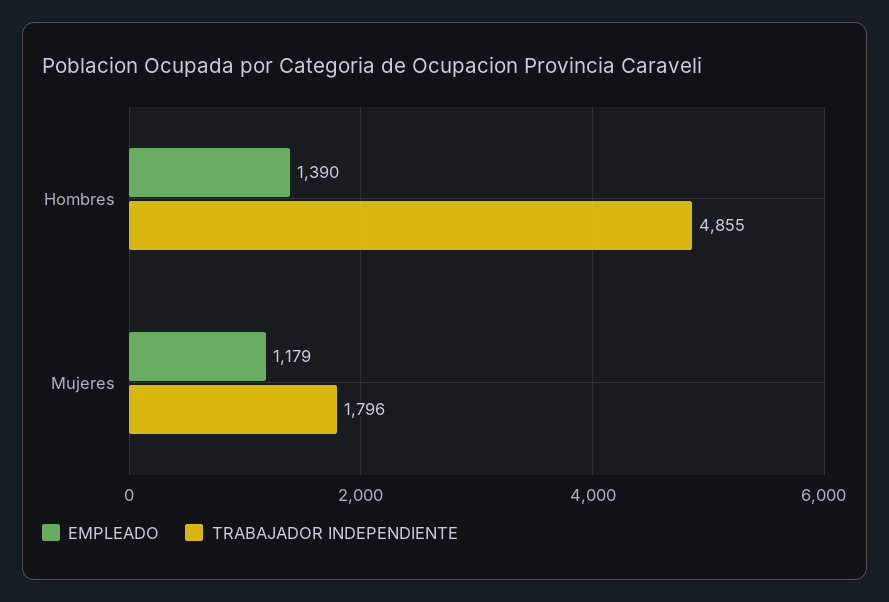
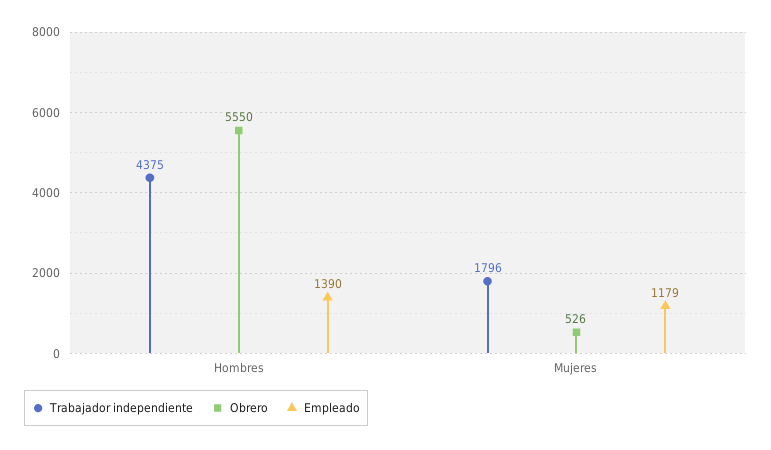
TRABAJADOR INDEPENDIENTE, Hombres: 4855 -> 4375
Obrero, Hombres: none -> 5550
Obrero, Mujeres: none -> 526

